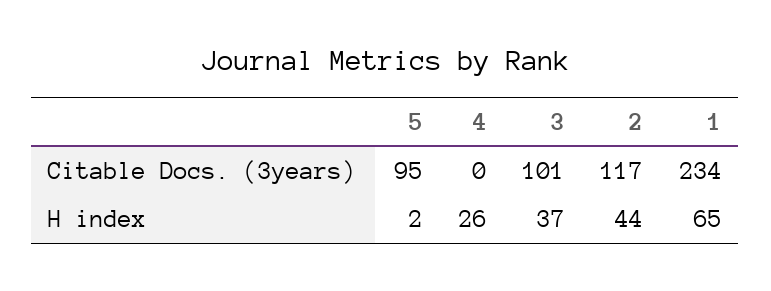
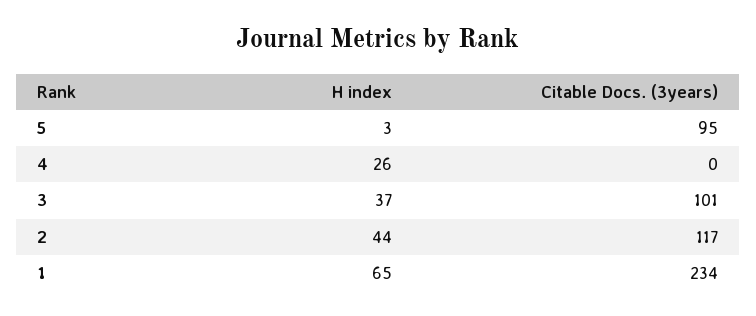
5, H index: 2 -> 3

